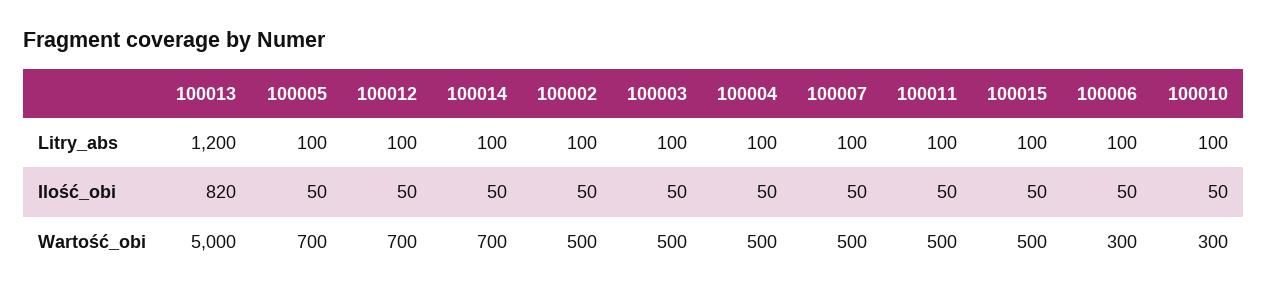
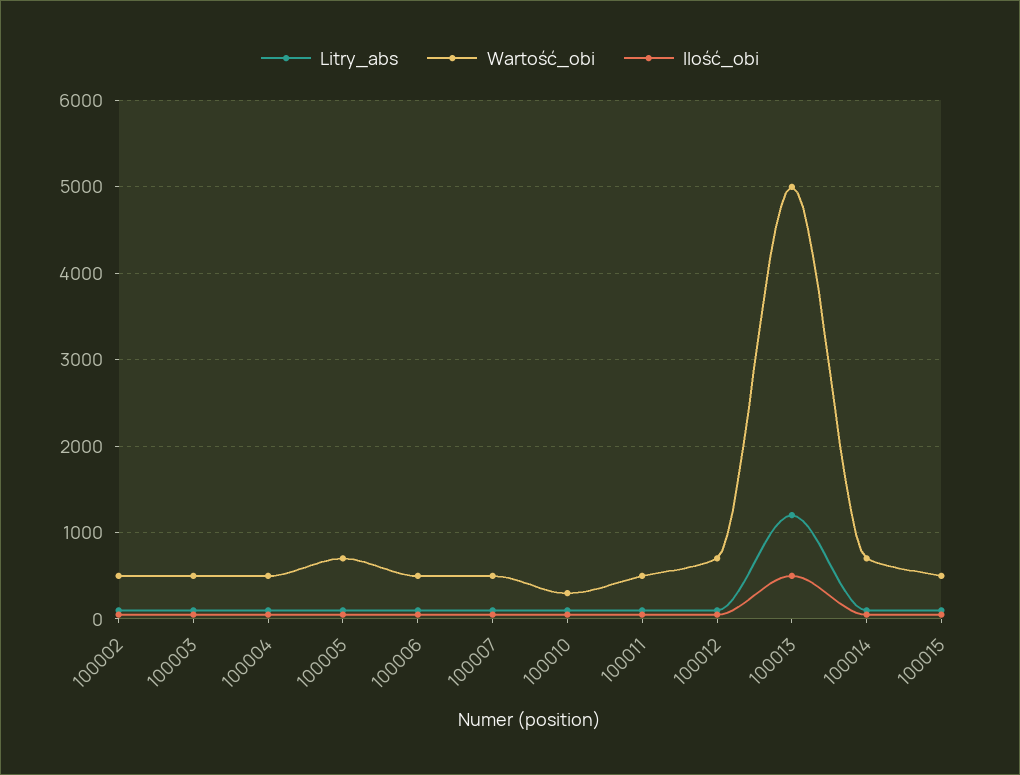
Ilość_obi, 100013: 820 -> 500
Wartość_obi, 100006: 300 -> 500

